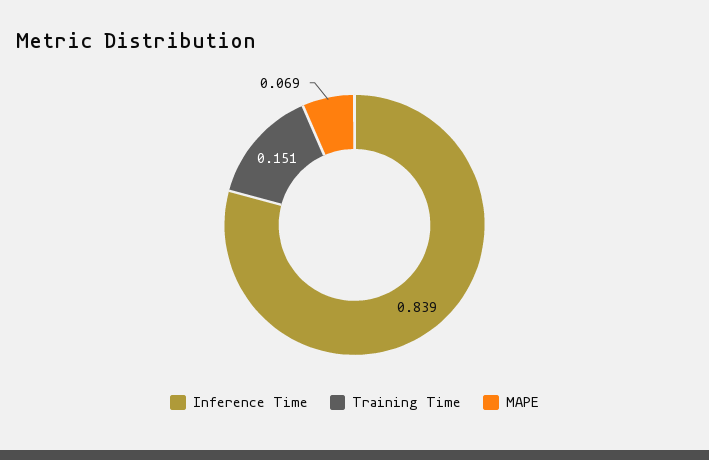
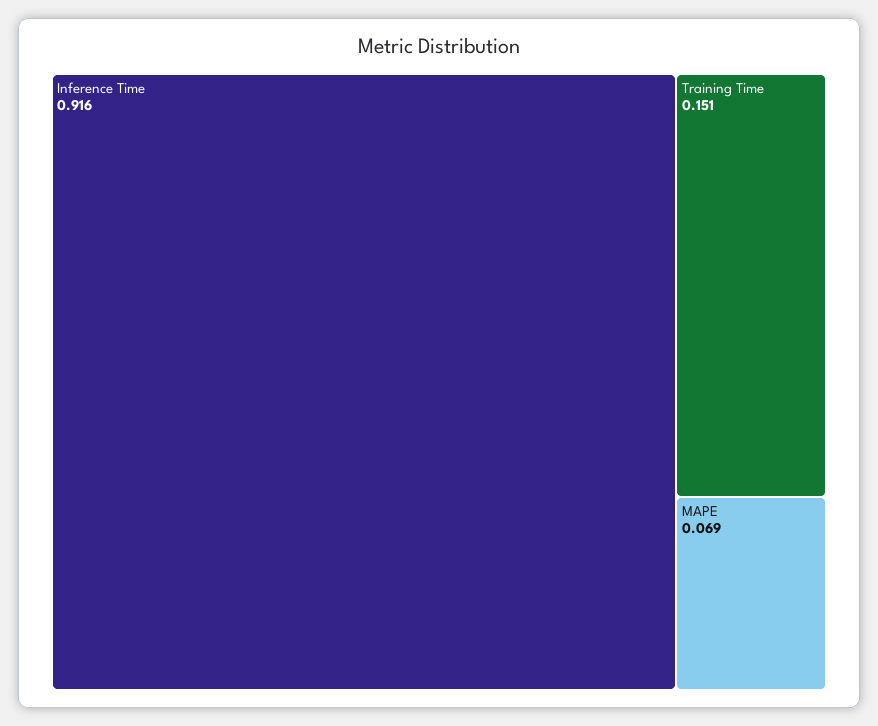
Inference Time: 0.839 -> 0.916

